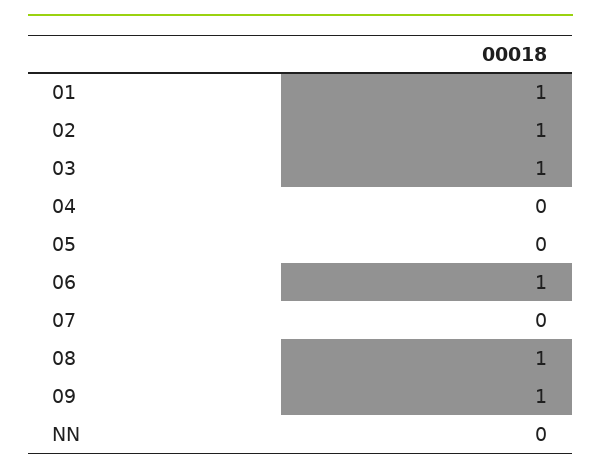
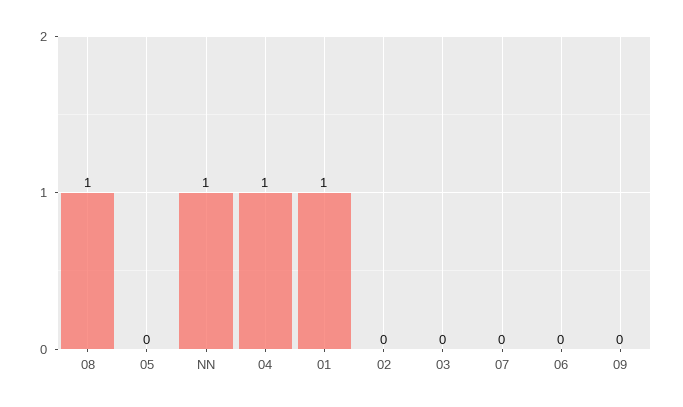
02: 1 -> 0
03: 1 -> 0
04: 0 -> 1
06: 1 -> 0
09: 1 -> 0
NN: 0 -> 1

